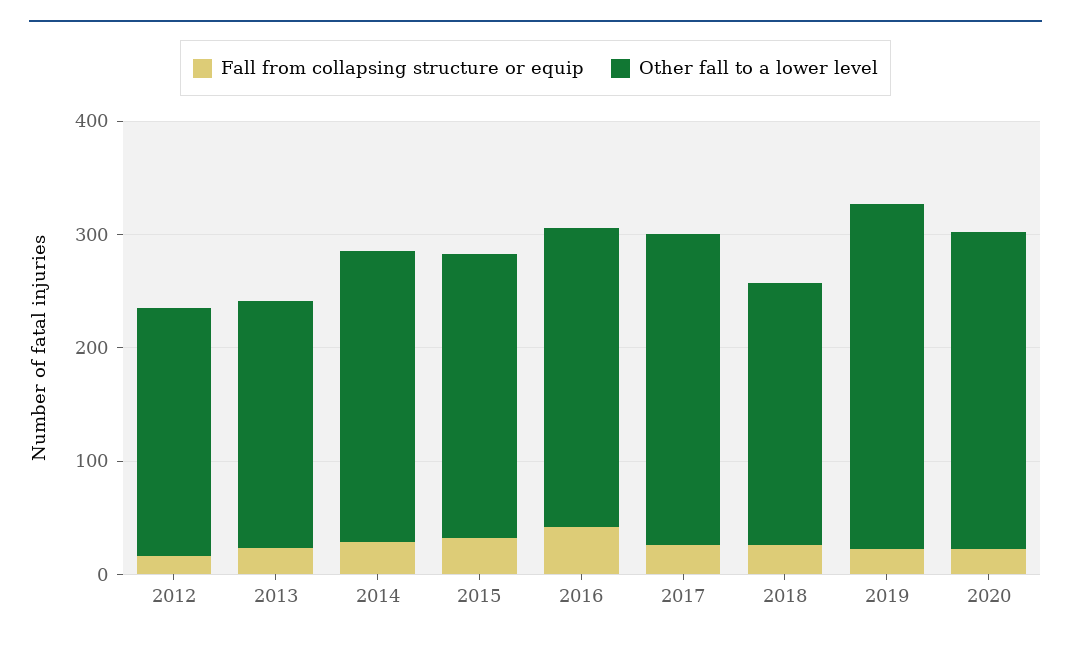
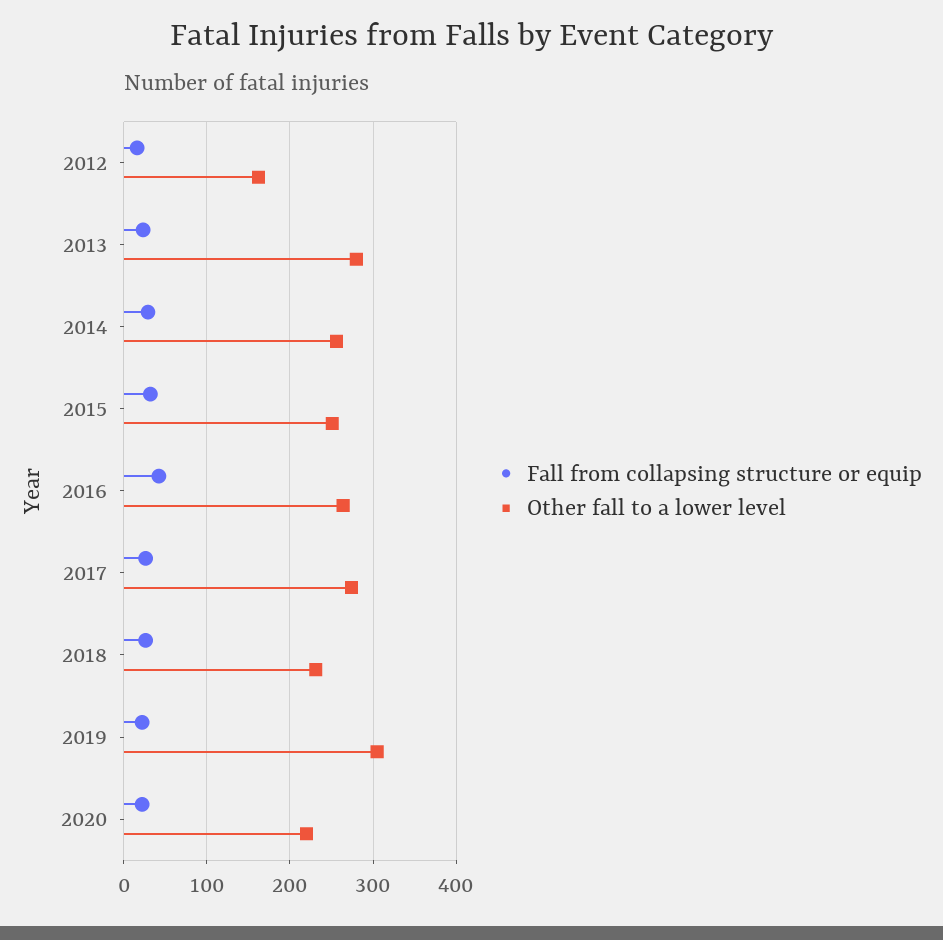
Other fall to a lower level, 2012: 220 -> 160
Other fall to a lower level, 2013: 220 -> 280
Other fall to a lower level, 2020: 280 -> 220

